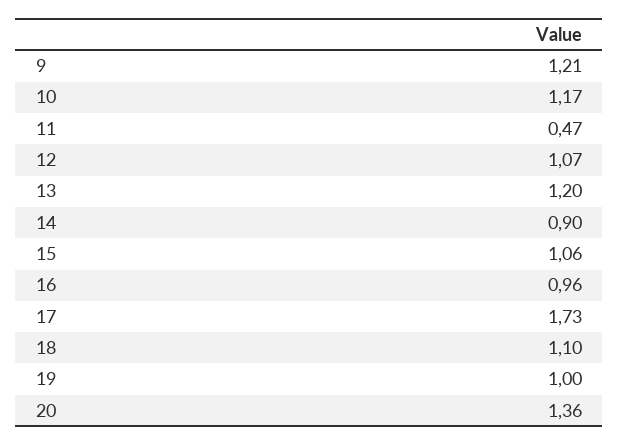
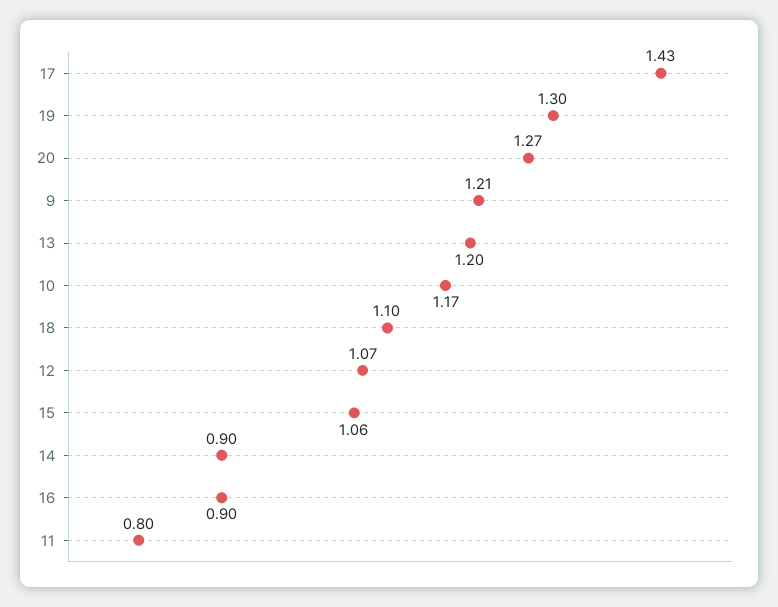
11: 0.47 -> 0.8
16: 0.96 -> 0.9
17: 1.73 -> 1.43
19: 1 -> 1.3
20: 1.36 -> 1.27

